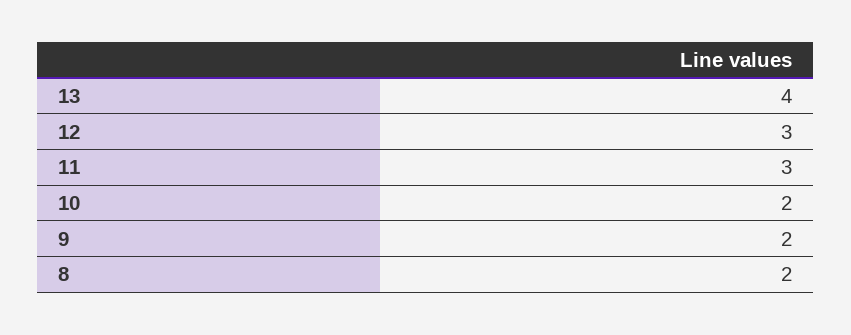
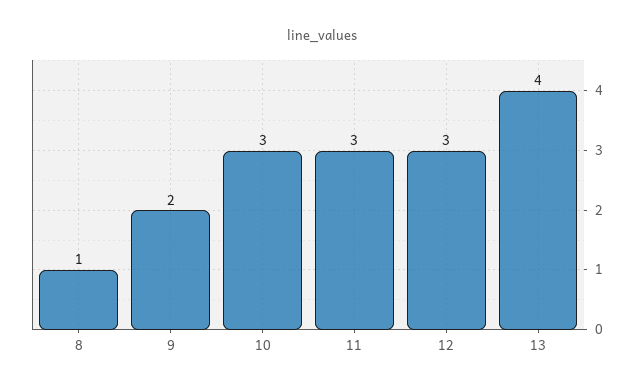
10: 2 -> 3
8: 2 -> 1

